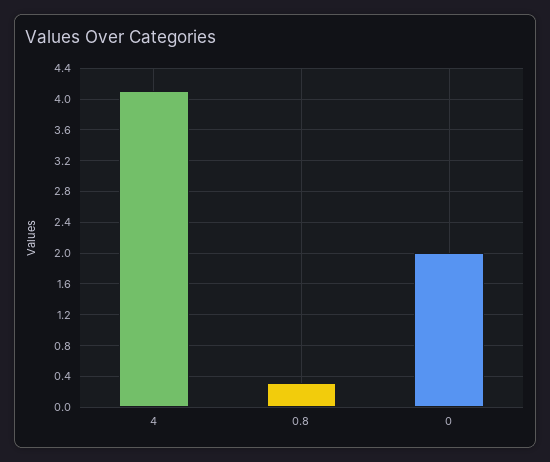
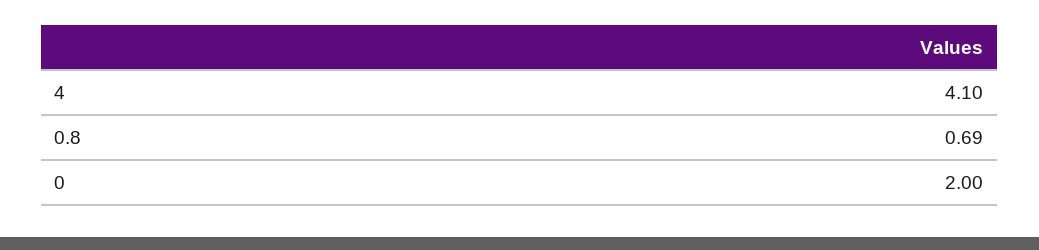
0.8: 0.3 -> 0.69

